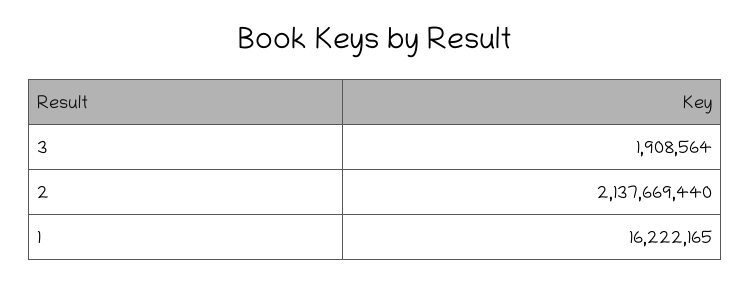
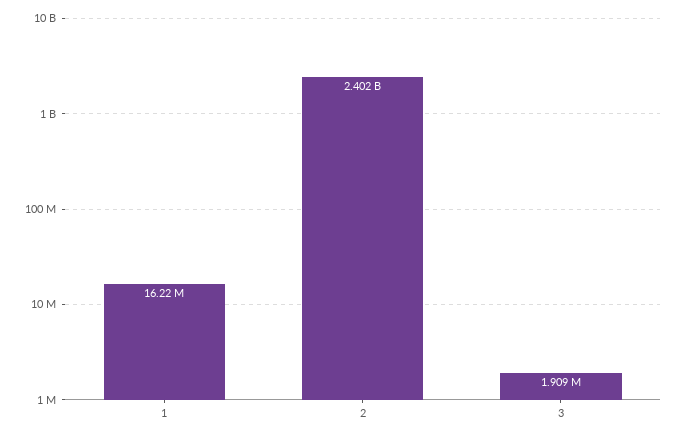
2: 2137669440 -> 2402000000

